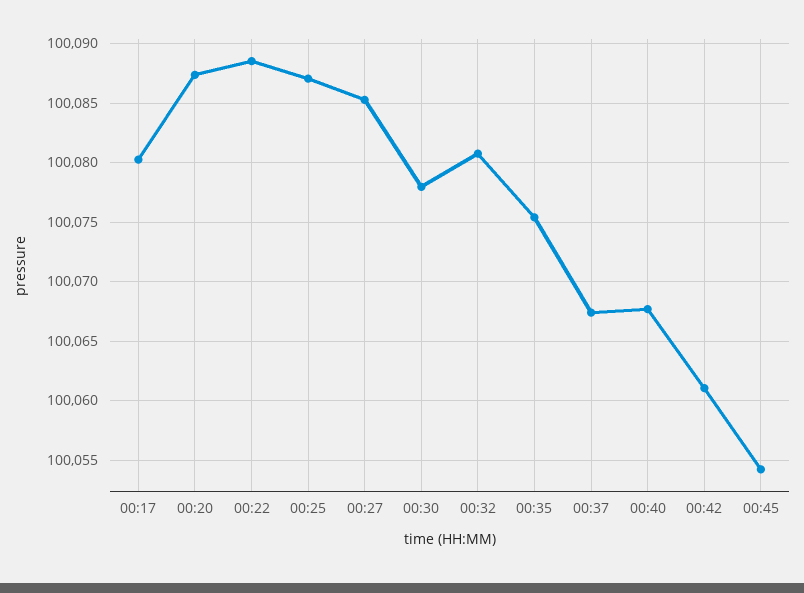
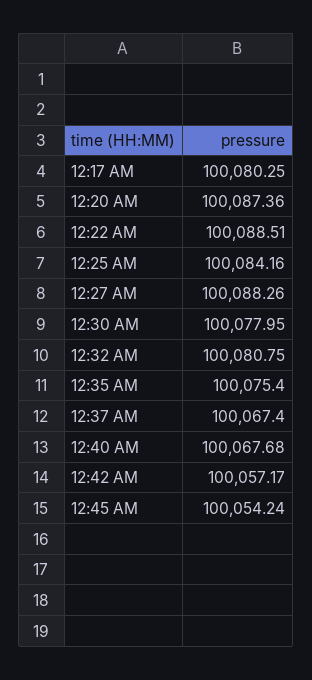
00:25: 100087 -> 100084.16
00:27: 100085 -> 100088.26
00:42: 100061 -> 100057.17

